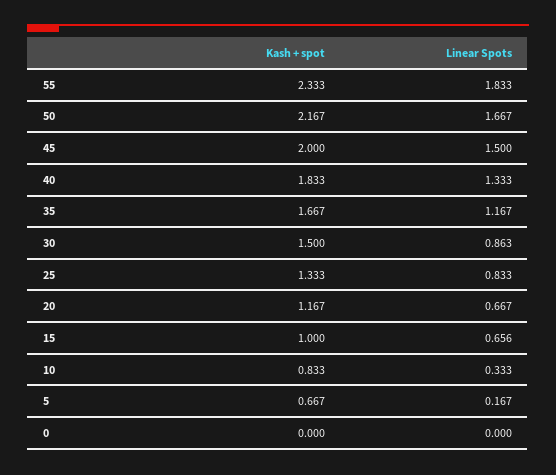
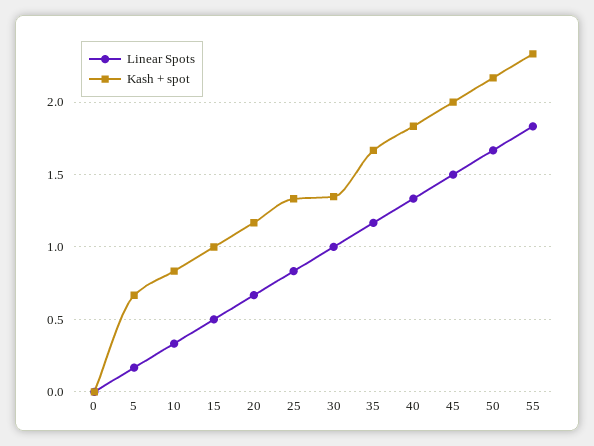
Kash + spot, 30: 1.5 -> 1.35
Linear Spots, 30: 0.863 -> 1
Linear Spots, 15: 0.656 -> 0.5

